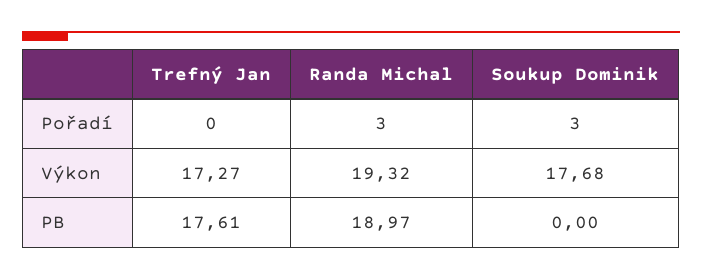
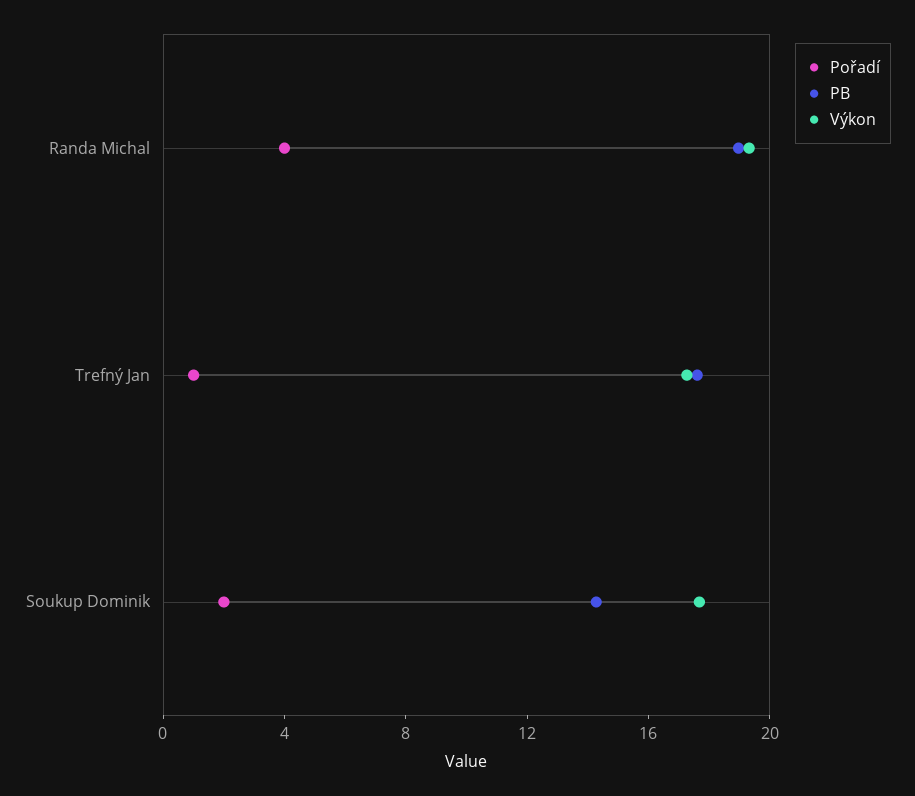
Pořadí, Trefný Jan: 0 -> 1
Pořadí, Randa Michal: 3 -> 4
Pořadí, Soukup Dominik: 3 -> 2
PB, Soukup Dominik: 0 -> 14

